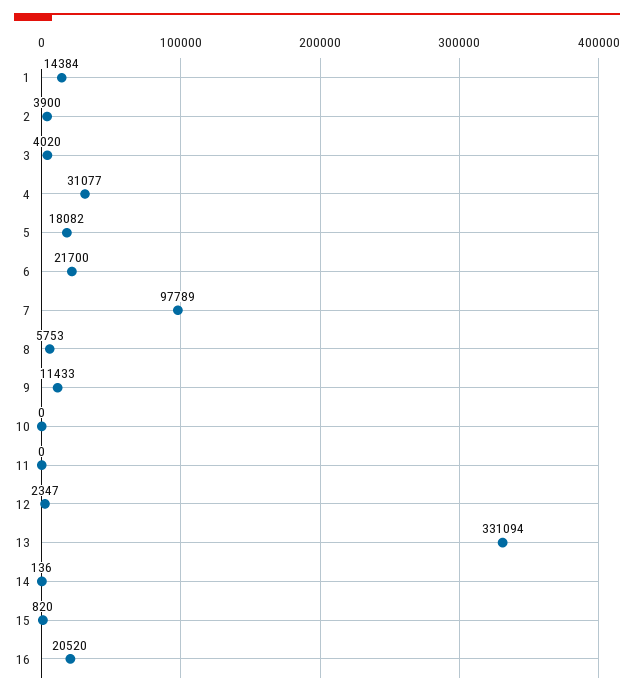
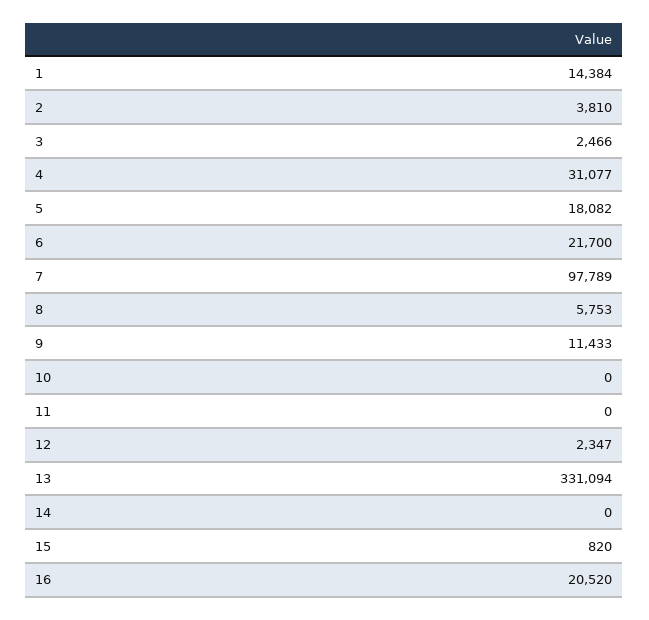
2: 3900 -> 3810
3: 4020 -> 2466
14: 136 -> 0

